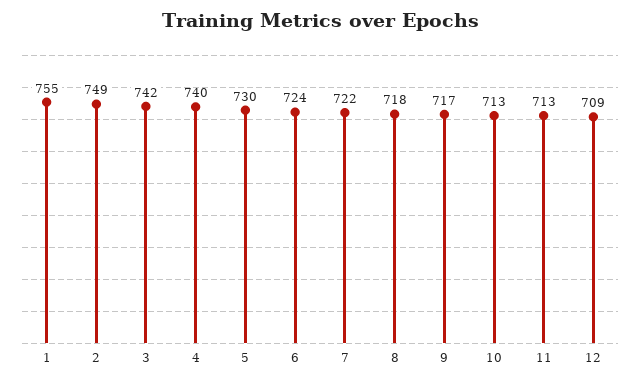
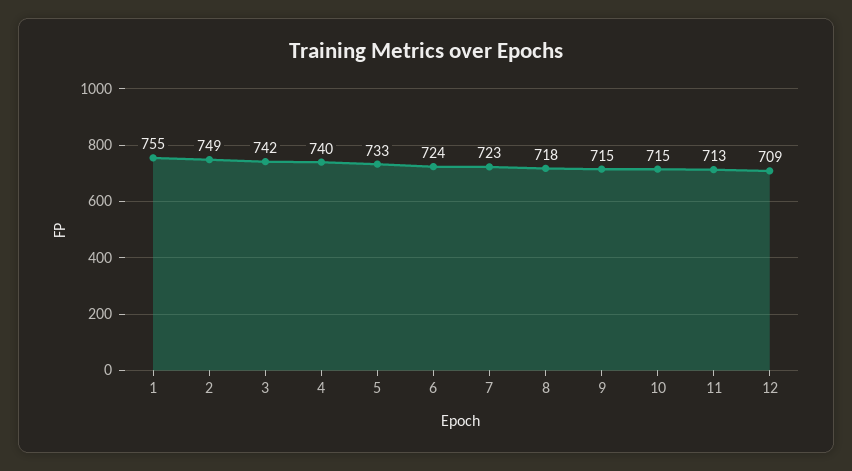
5: 730 -> 733
7: 722 -> 723
9: 717 -> 715
10: 713 -> 715

